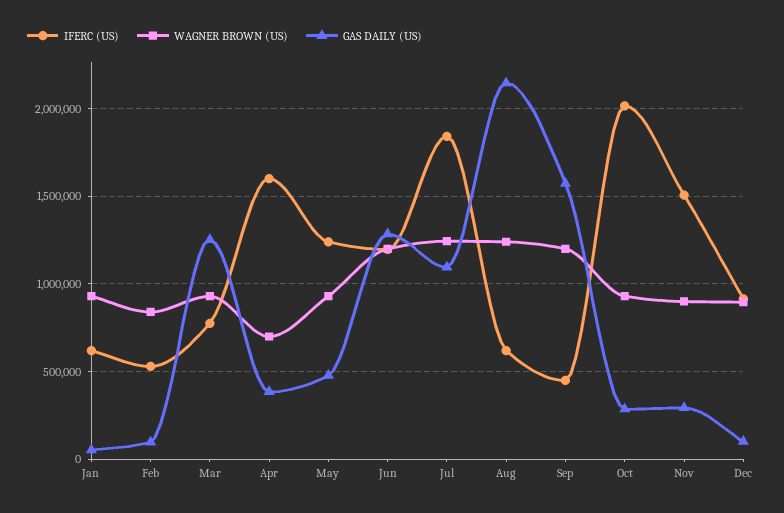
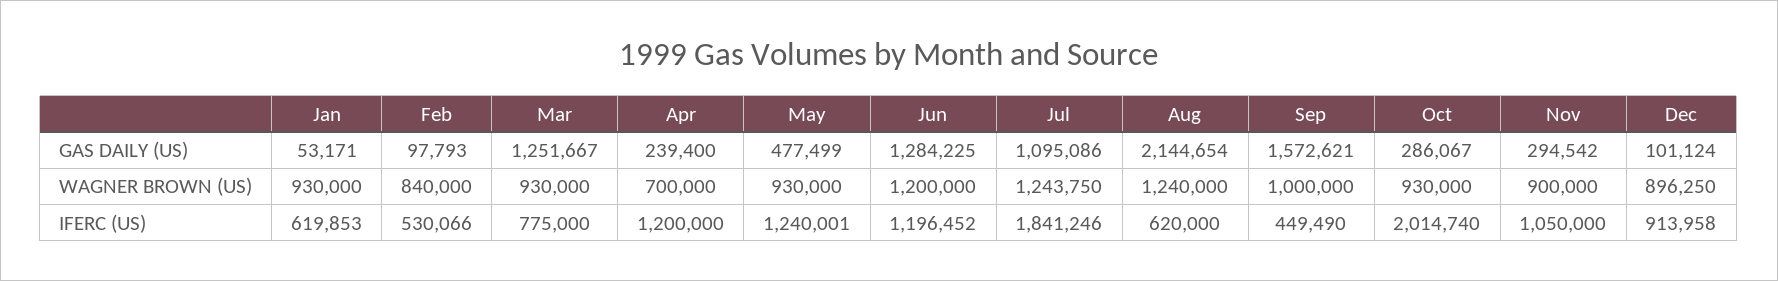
IFERC (US), Apr: 1600000 -> 1200000
GAS DAILY (US), Apr: 400000 -> 239400
WAGNER BROWN (US), Sep: 1200000 -> 1000000
IFERC (US), Nov: 1500000 -> 1050000

